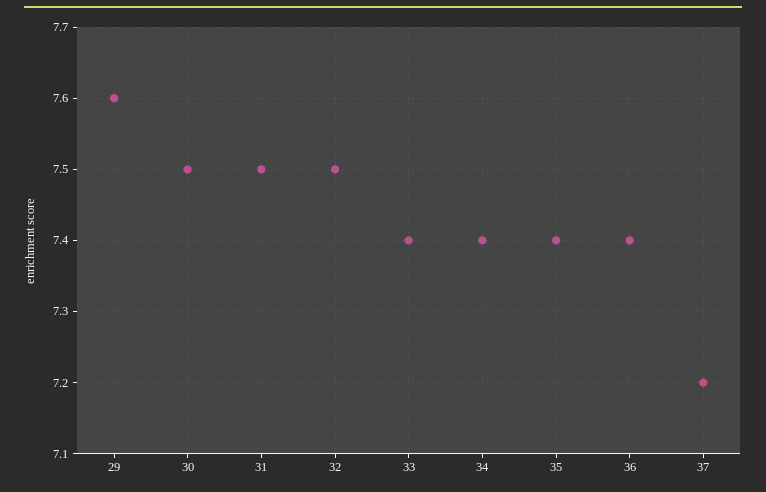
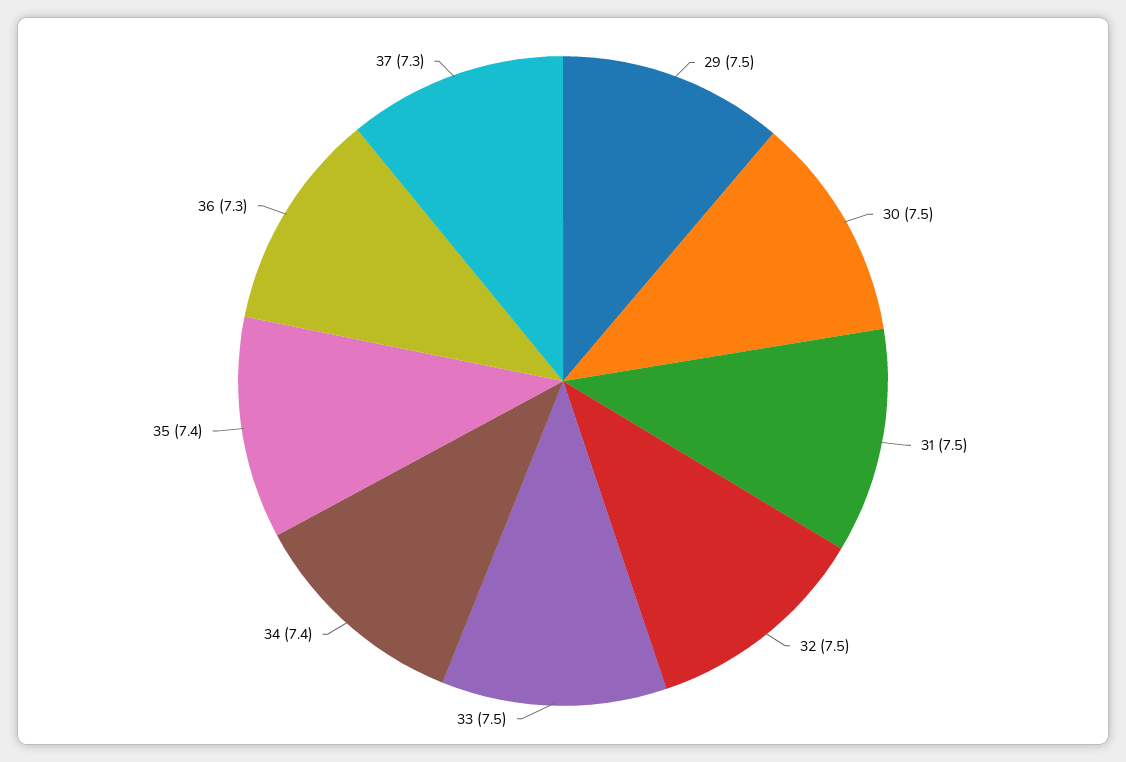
29: 7.6 -> 7.5
33: 7.4 -> 7.5
36: 7.4 -> 7.3
37: 7.2 -> 7.3

